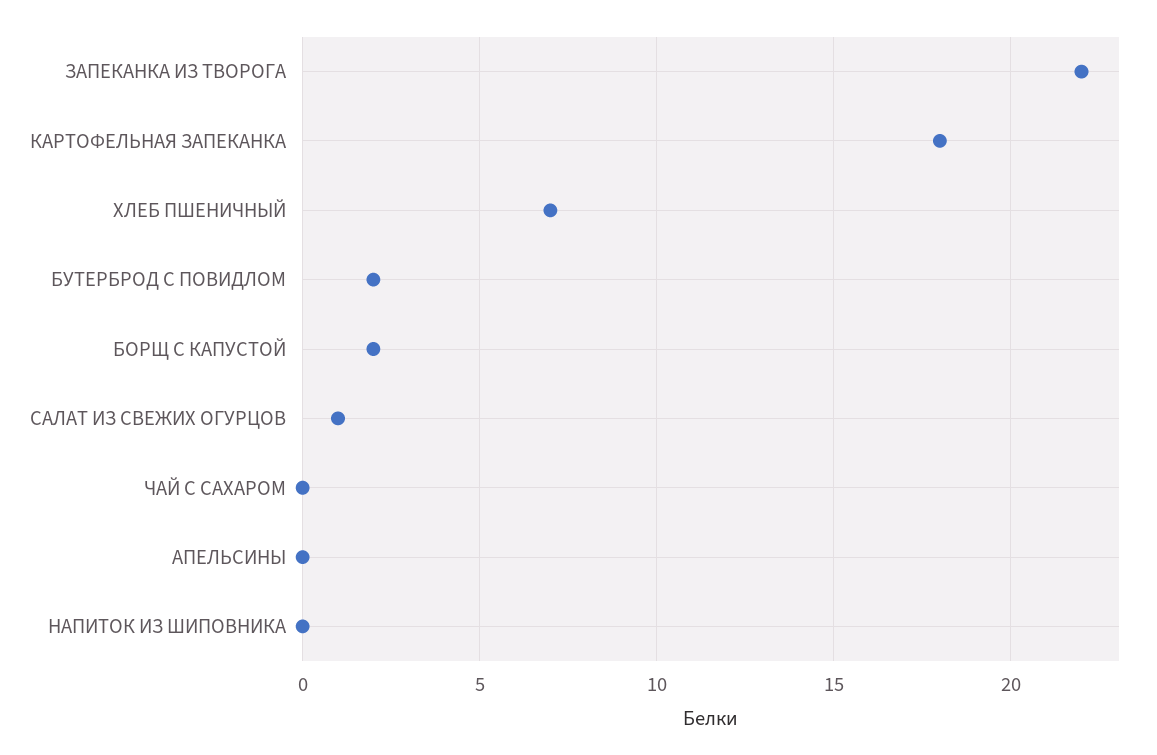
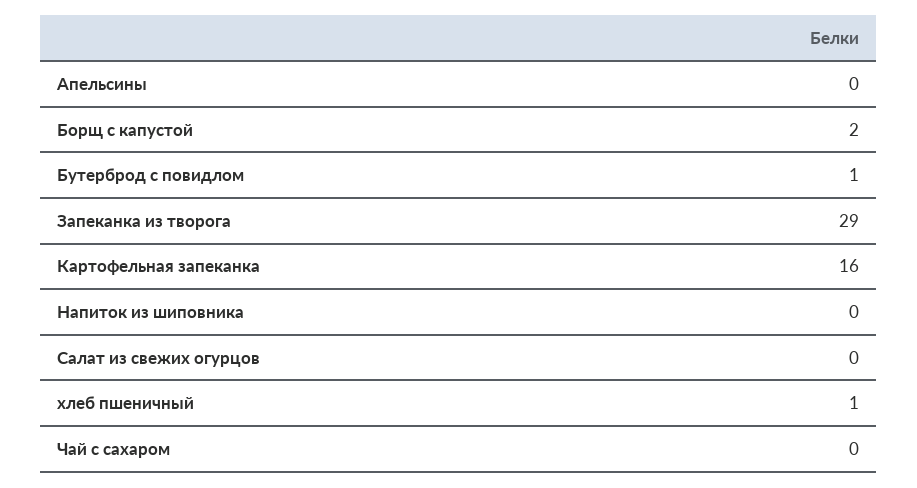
ЗАПЕКАНКА ИЗ ТВОРОГА: 22 -> 29
КАРТОФЕЛЬНАЯ ЗАПЕКАНКА: 18 -> 16
ХЛЕБ ПШЕНИЧНЫЙ: 7 -> 1
БУТЕРБРОД С ПОВИДЛОМ: 2 -> 1
САЛАТ ИЗ СВЕЖИХ ОГУРЦОВ: 1 -> 0

